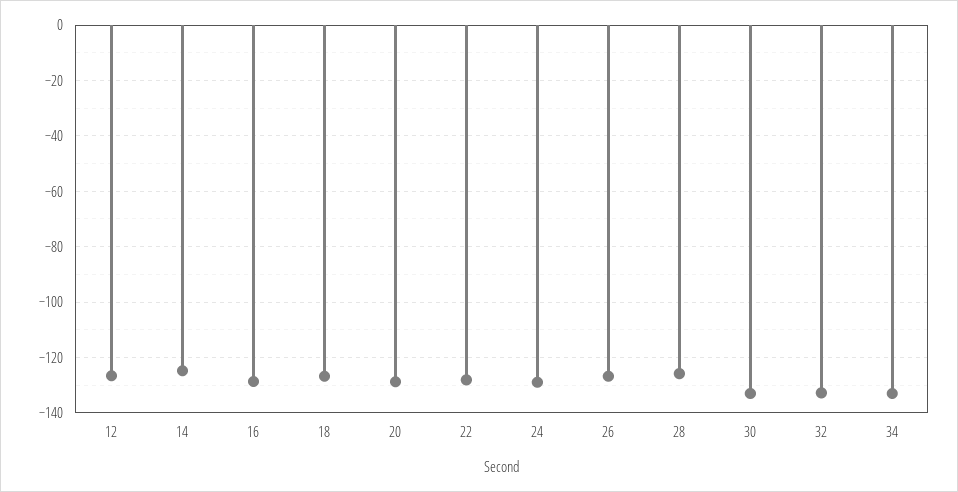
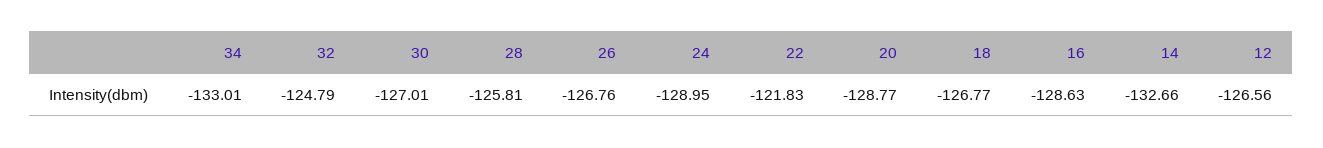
14: -125 -> -132.66
22: -127.5 -> -121.83
30: -132.5 -> -127.01
32: -132.5 -> -124.79

